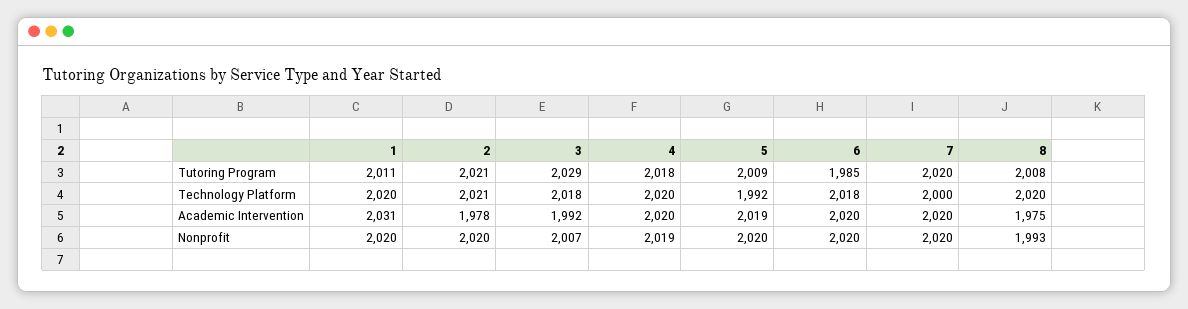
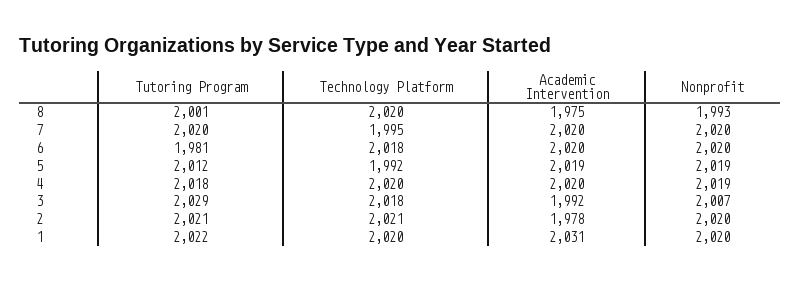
1, Tutoring Program: 2011 -> 2022
5, Tutoring Program: 2009 -> 2012
6, Tutoring Program: 1985 -> 1981
8, Tutoring Program: 2008 -> 2001
7, Technology Platform: 2000 -> 1995
5, Nonprofit: 2020 -> 2019

